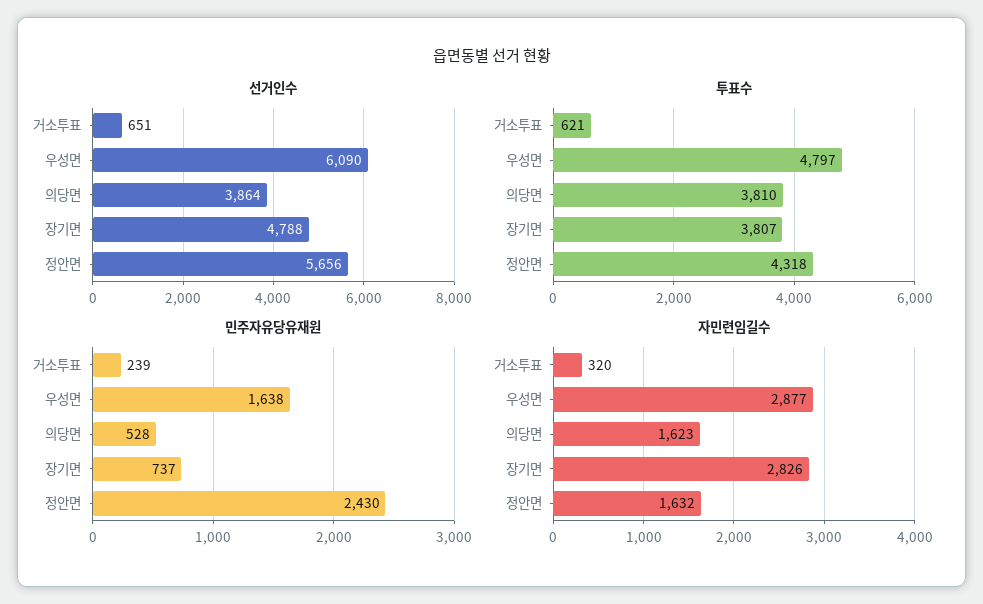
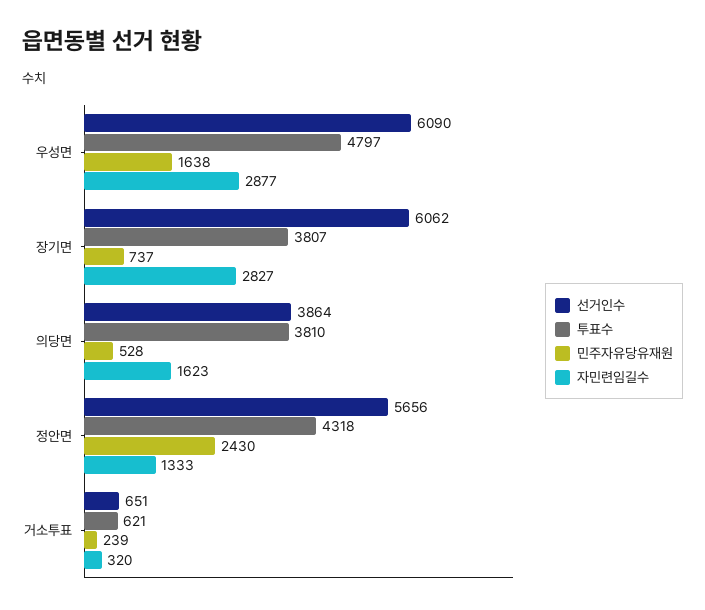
선거인수, 장기면: 4788 -> 6062
자민련임길수, 장기면: 2826 -> 2827
자민련임길수, 정안면: 1632 -> 1333

